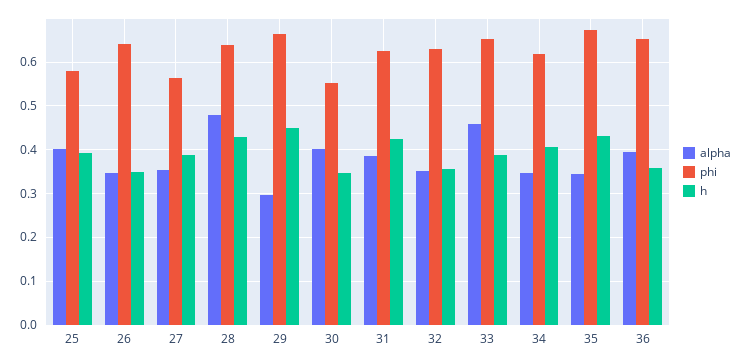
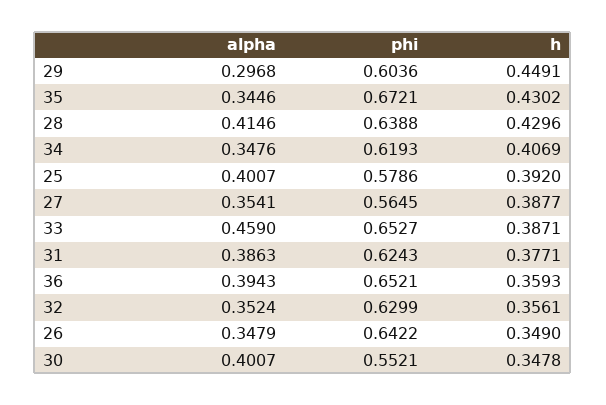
alpha, 28: 0.48 -> 0.4146
phi, 29: 0.66 -> 0.6036
h, 31: 0.42 -> 0.3771

